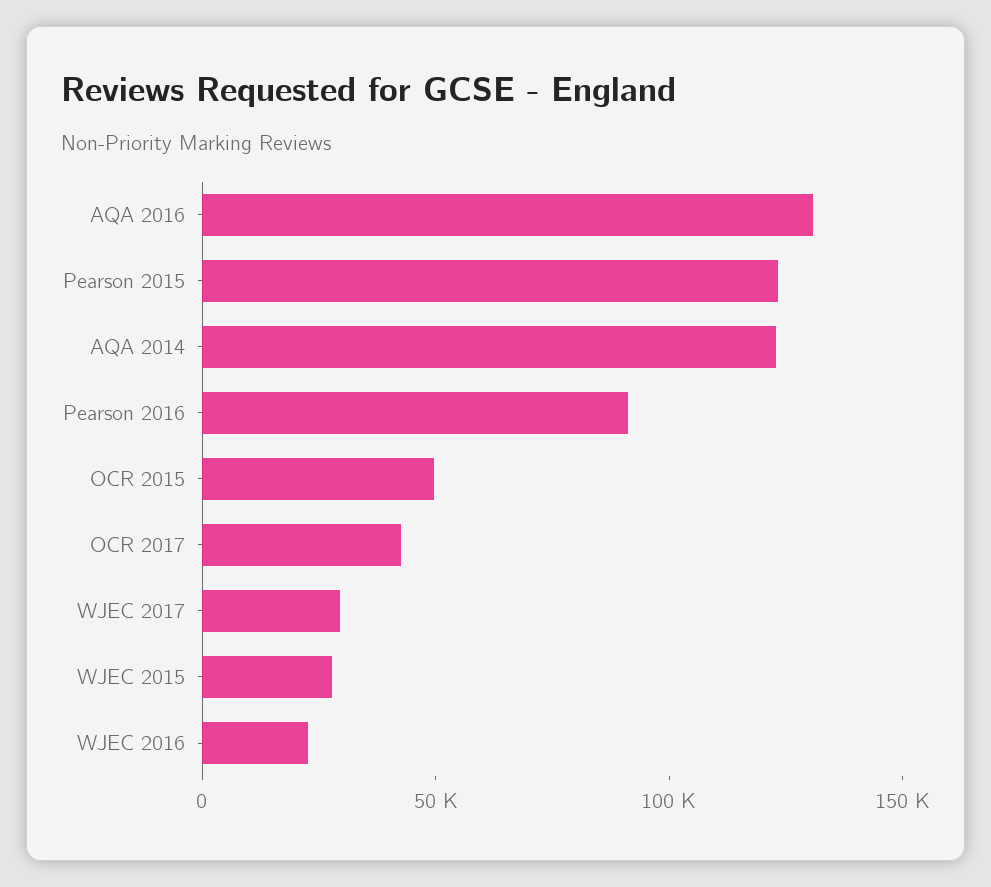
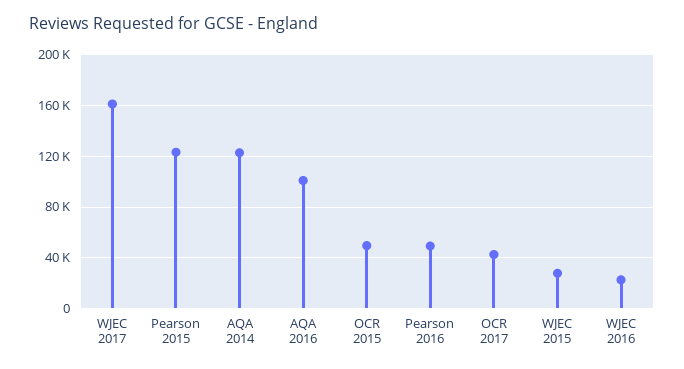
AQA 2016: 130000 -> 100000
Pearson 2016: 90000 -> 50000
WJEC 2017: 30000 -> 160000

